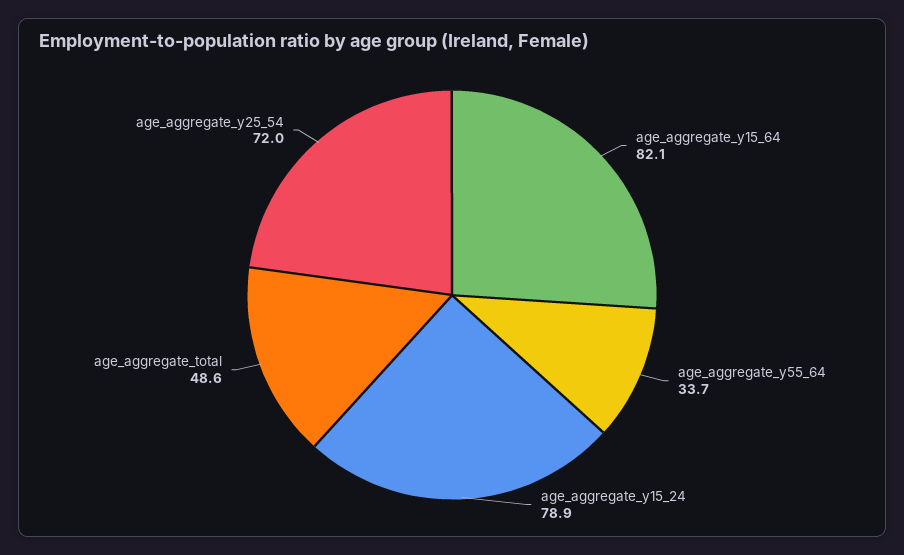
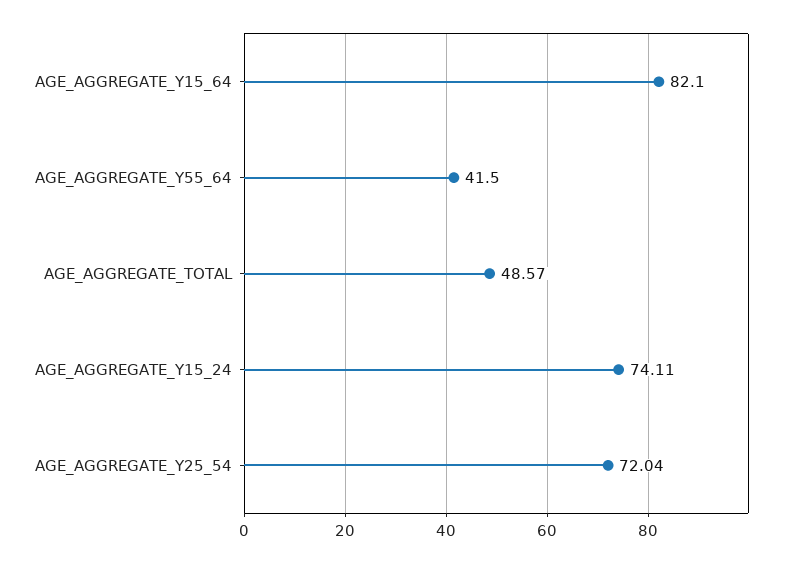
age_aggregate_y55_64: 33.7 -> 41.5
age_aggregate_y15_24: 78.9 -> 74.11

